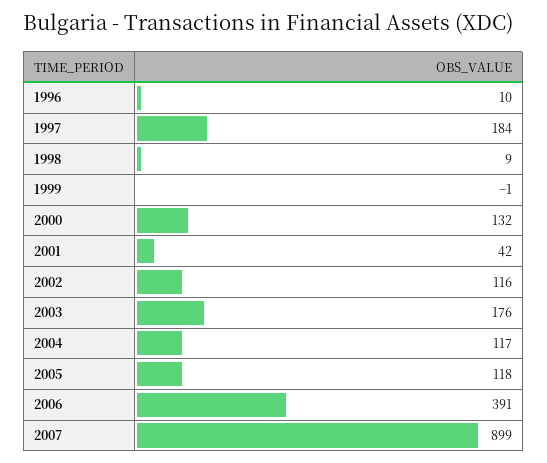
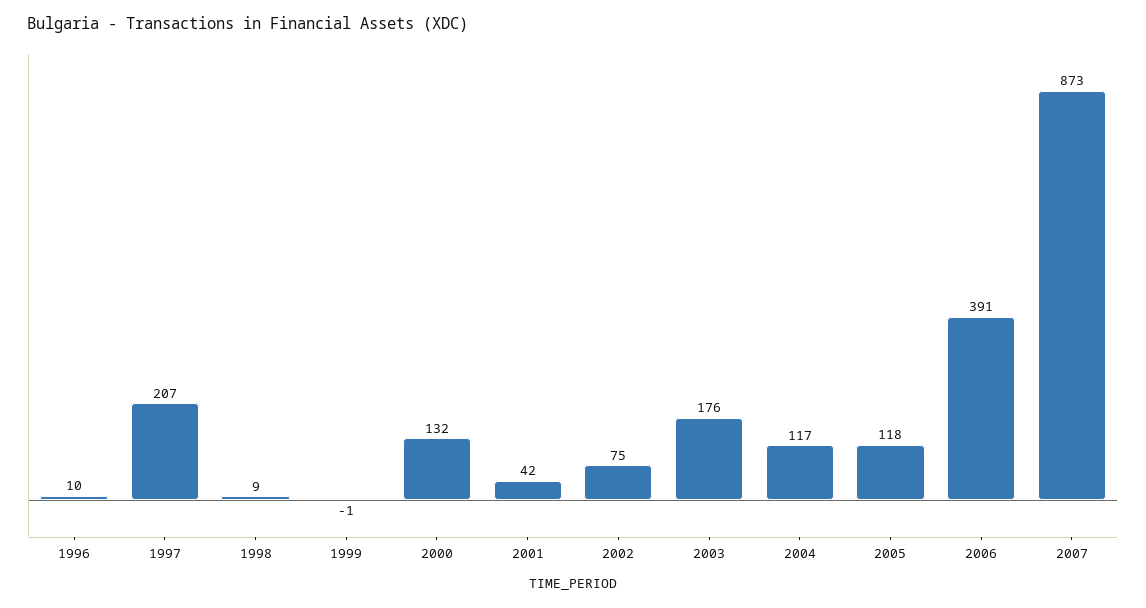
1997: 184 -> 207
2002: 116 -> 75
2007: 899 -> 873

